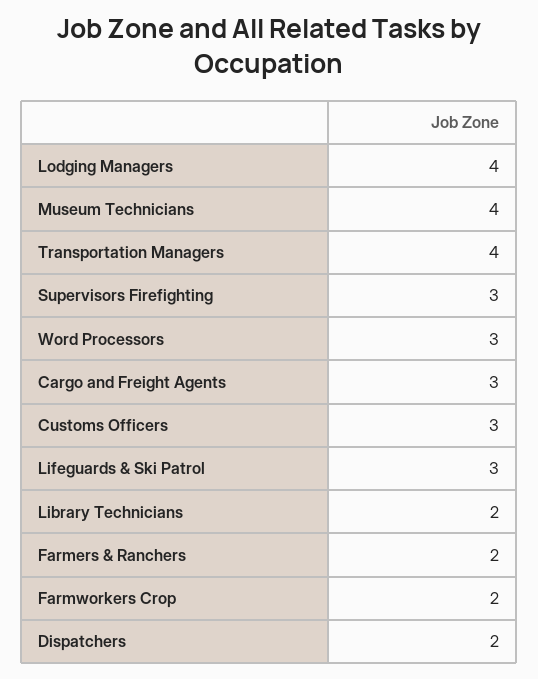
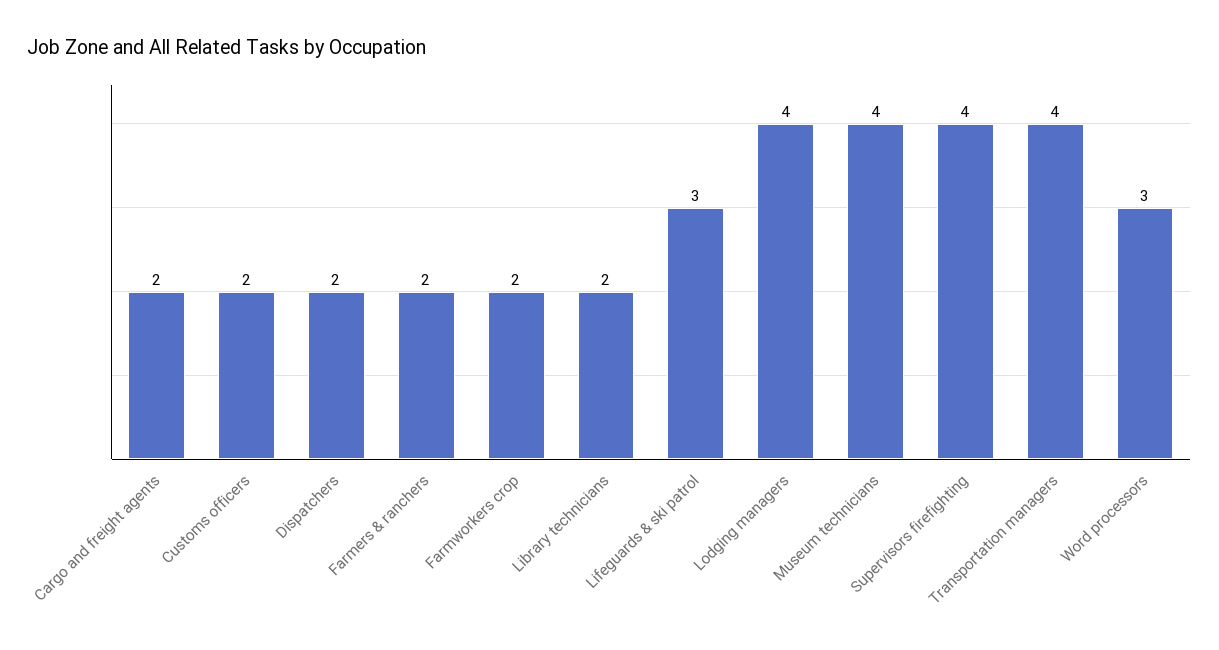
Supervisors Firefighting: 3 -> 4
Cargo and Freight Agents: 3 -> 2
Customs Officers: 3 -> 2

